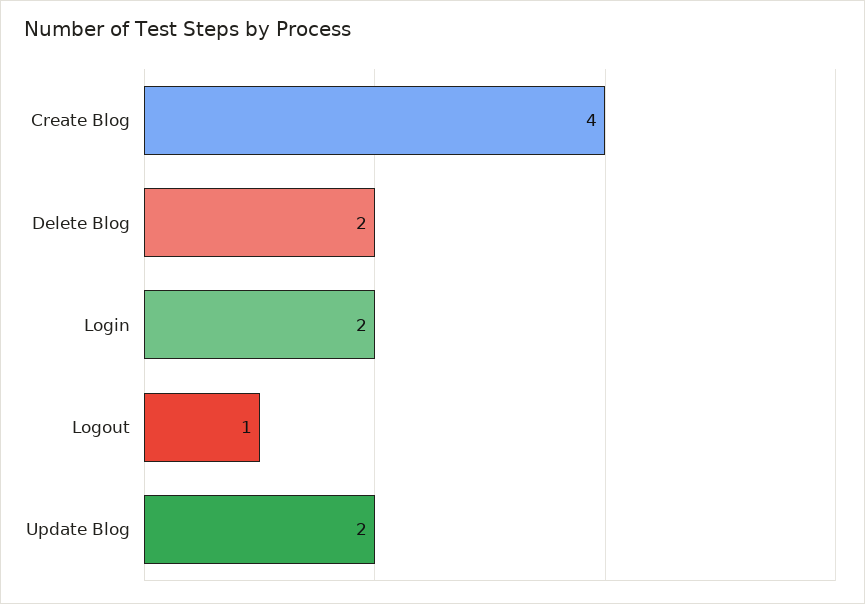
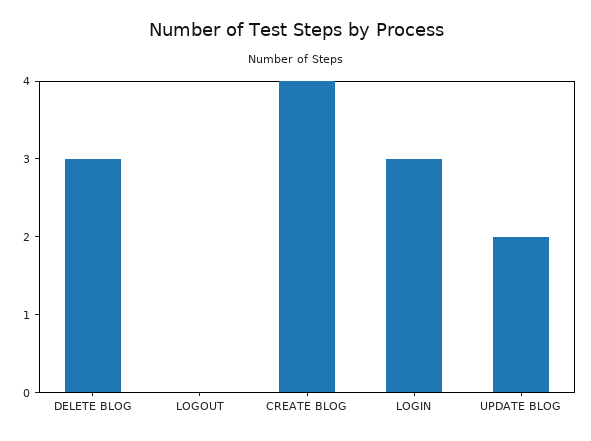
Delete Blog: 2 -> 3
Login: 2 -> 3
Logout: 1 -> 0

